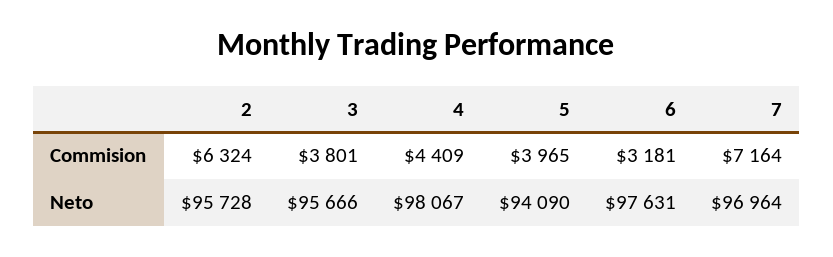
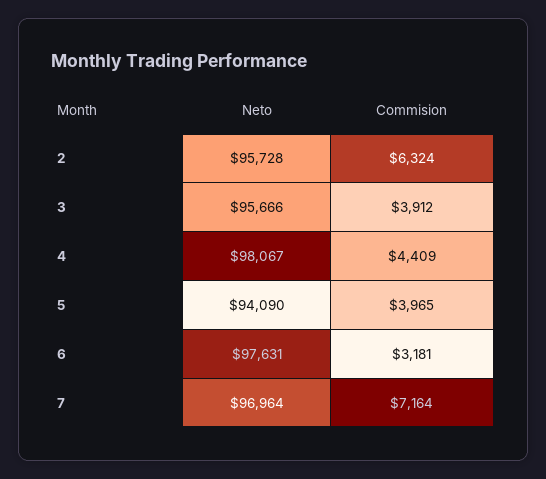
3, Commision: 3801 -> 3912

